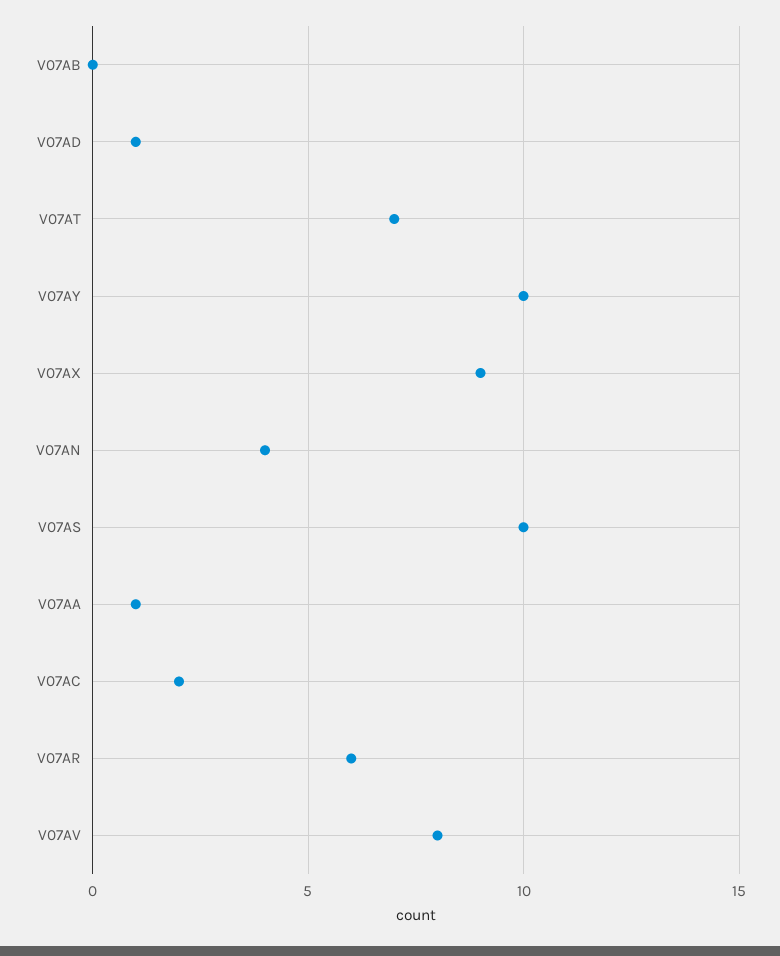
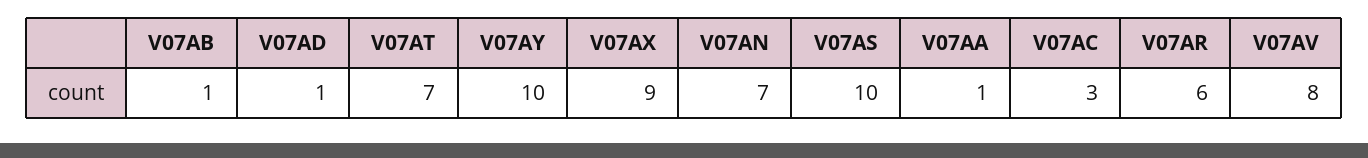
V07AB: 0 -> 1
V07AN: 4 -> 7
V07AC: 2 -> 3

